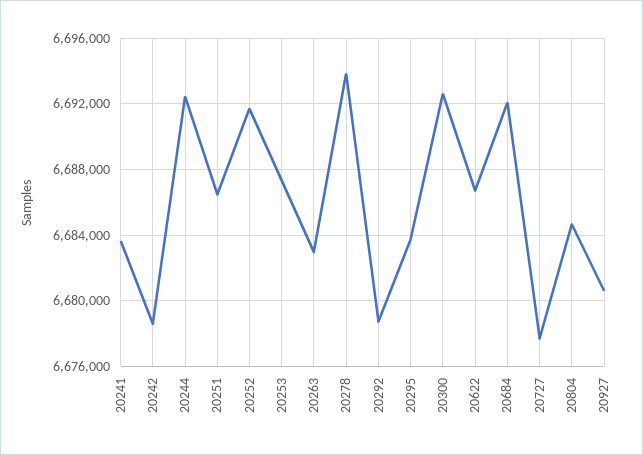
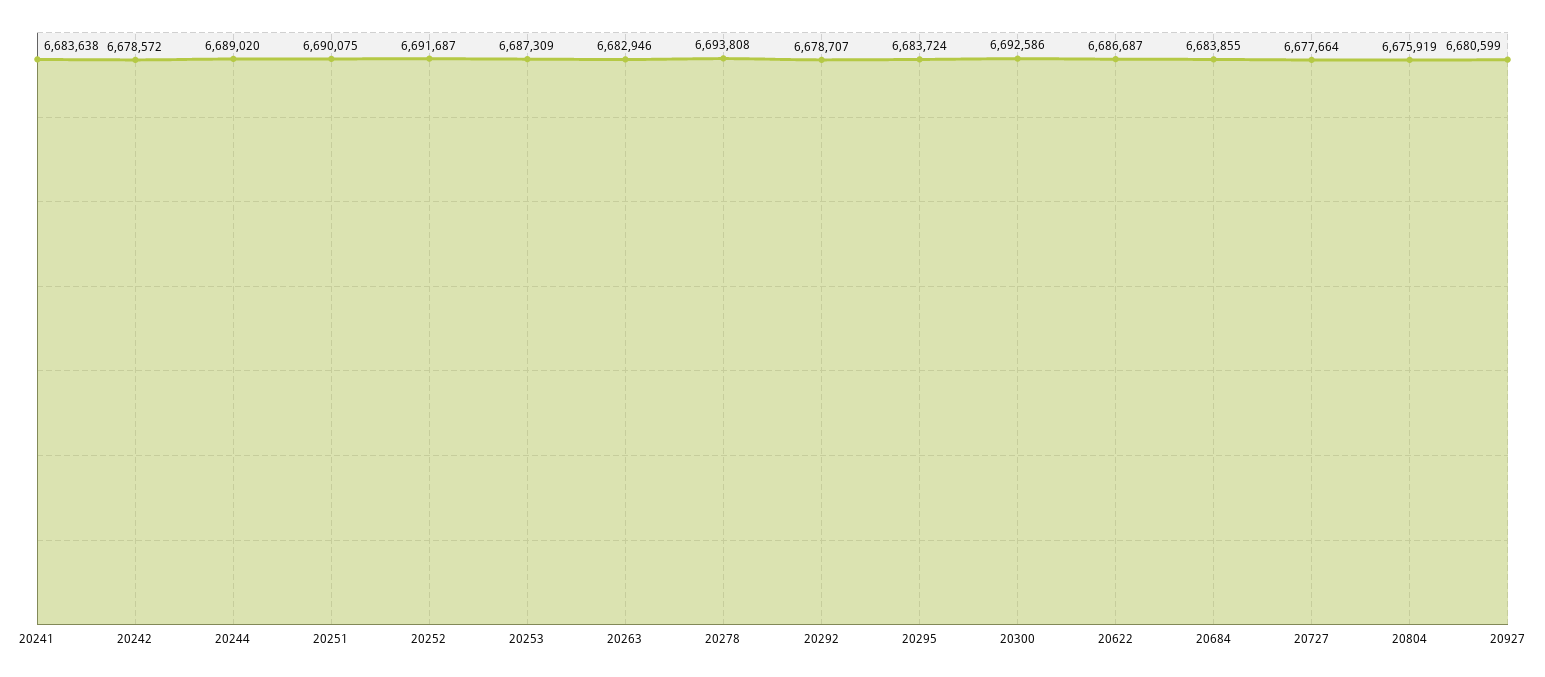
20244: 6692500 -> 6689020
20251: 6686500 -> 6690075
20684: 6692000 -> 6683855
20804: 6684500 -> 6675919

